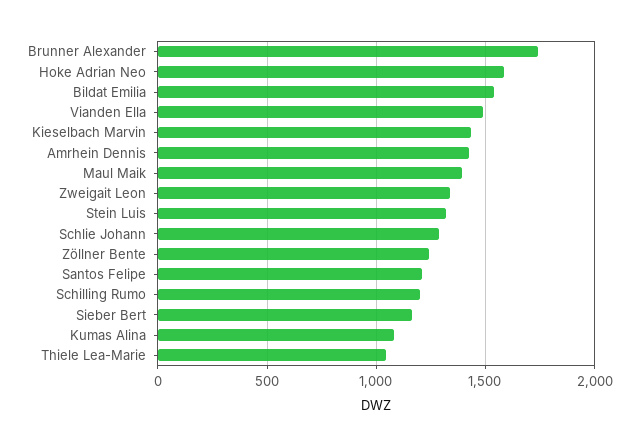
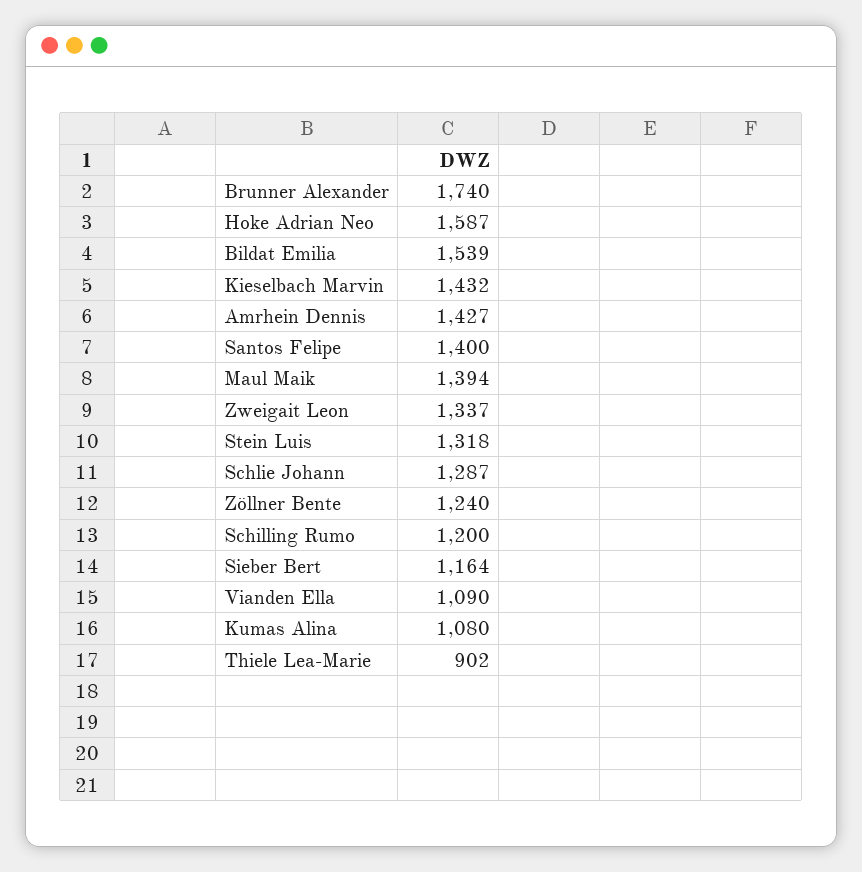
Vianden Ella: 1500 -> 1090
Santos Felipe: 1200 -> 1400
Thiele Lea-Marie: 1050 -> 902

